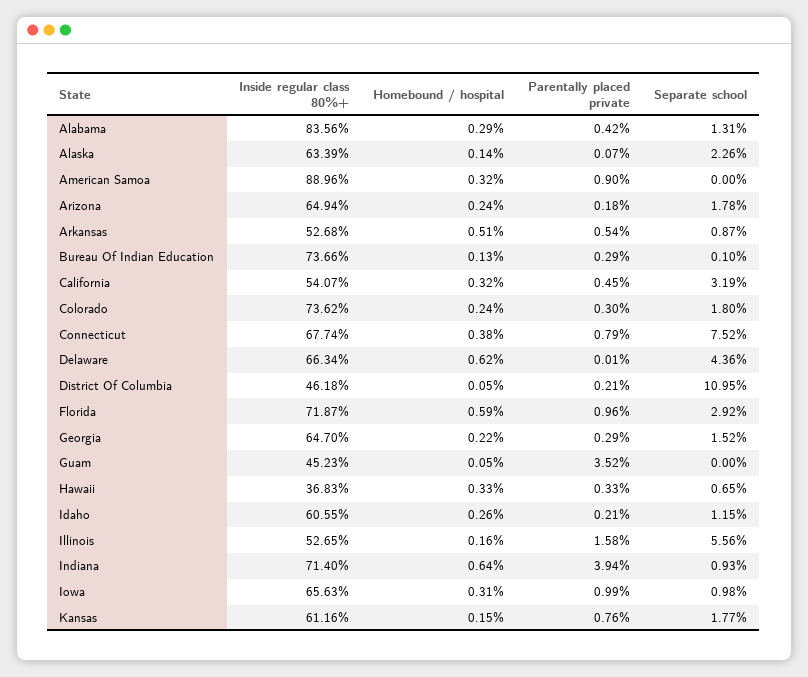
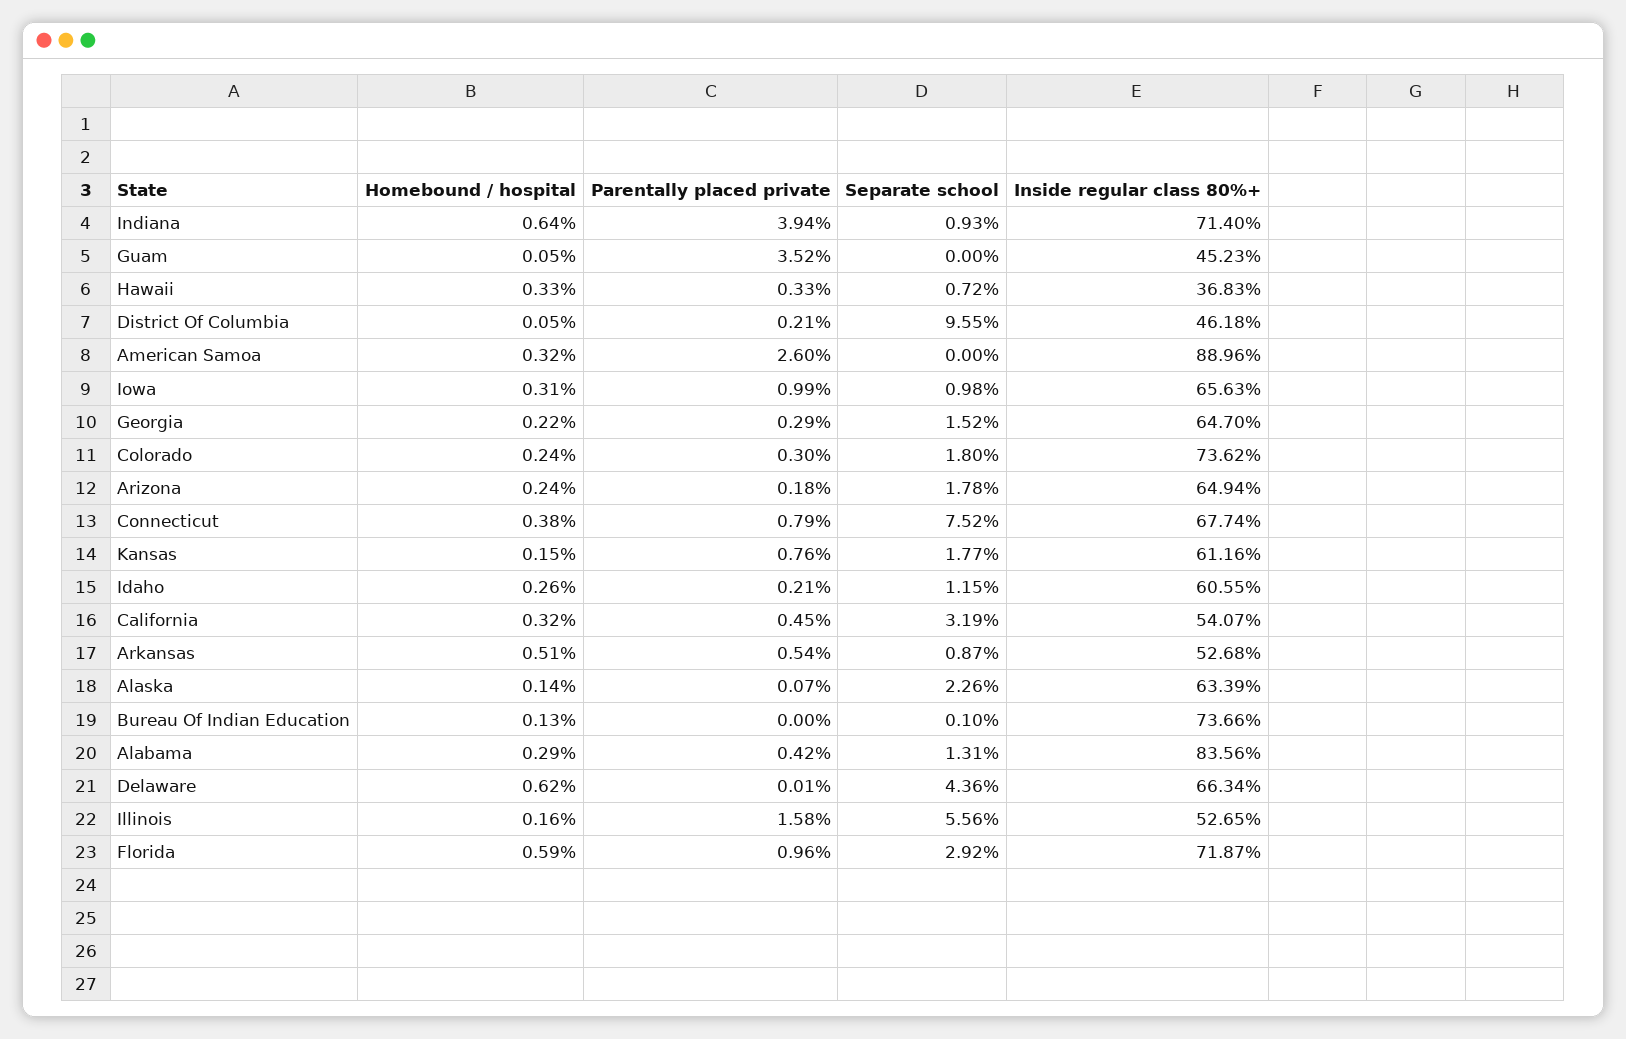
Parentally placed private, American Samoa: 0.9 -> 2.6
Parentally placed private, Bureau Of Indian Education: 0.29 -> 0
Separate school, District Of Columbia: 10.95 -> 9.55
Separate school, Hawaii: 0.65 -> 0.72

